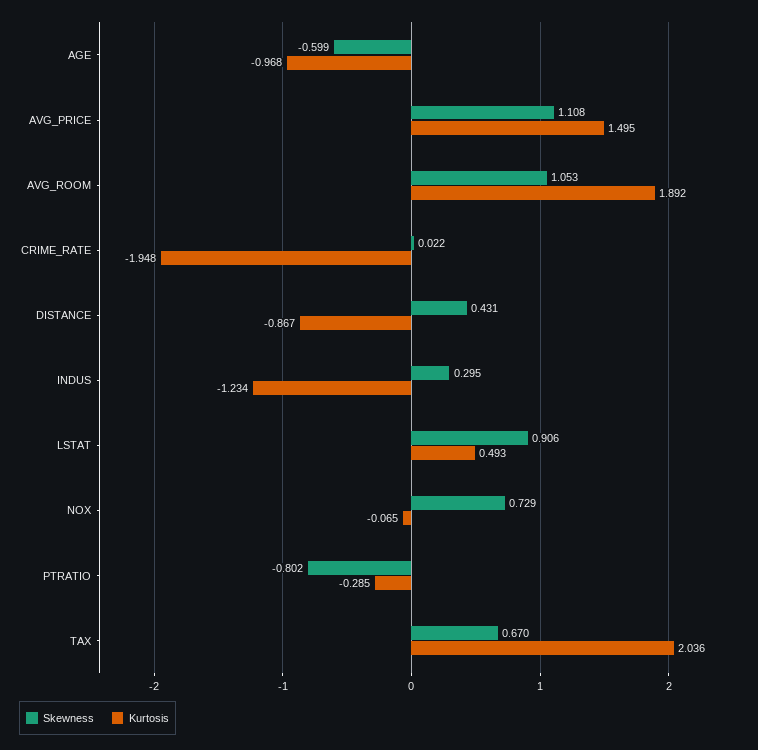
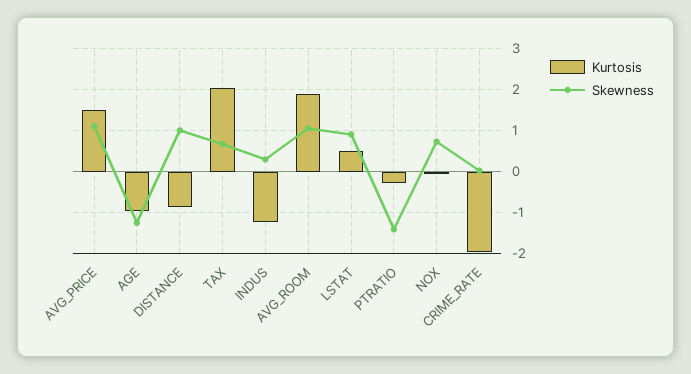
Skewness, AGE: -0.599 -> -1.2
Skewness, DISTANCE: 0.431 -> 1
Skewness, PTRATIO: -0.802 -> -1.4

